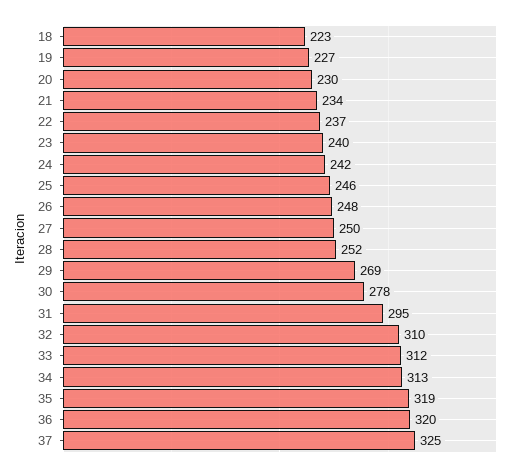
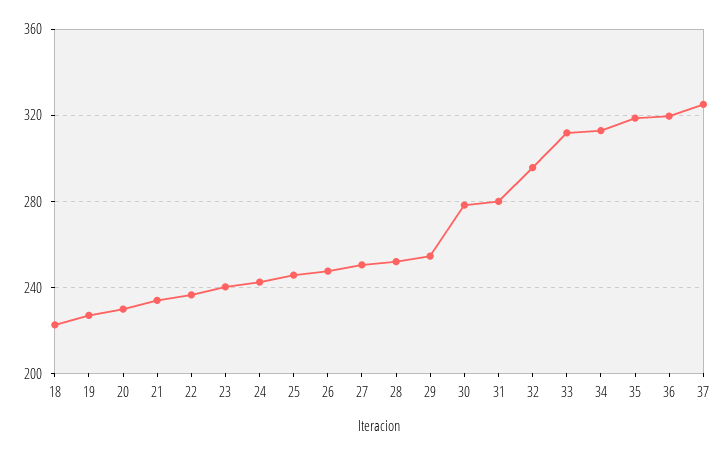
29: 269 -> 255
31: 295 -> 280
32: 310 -> 295

